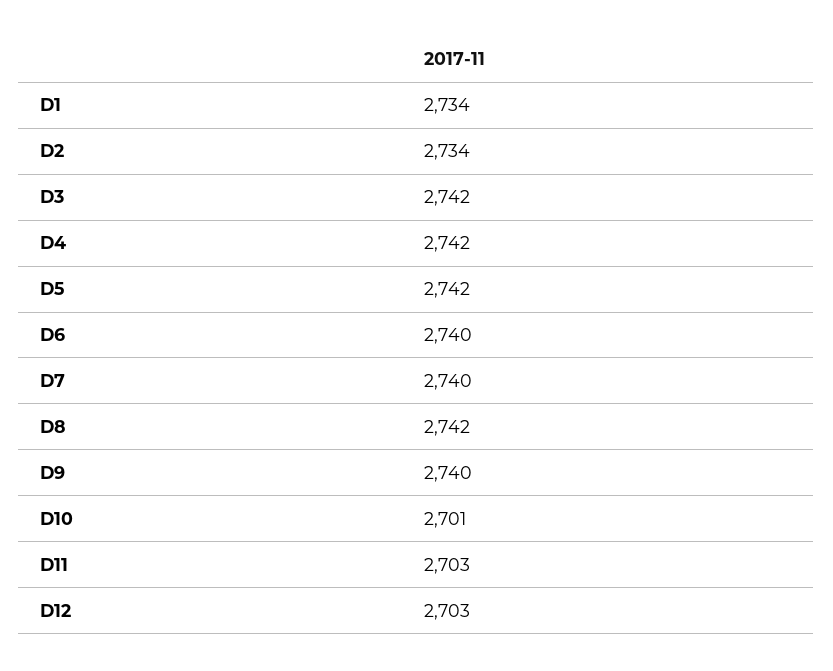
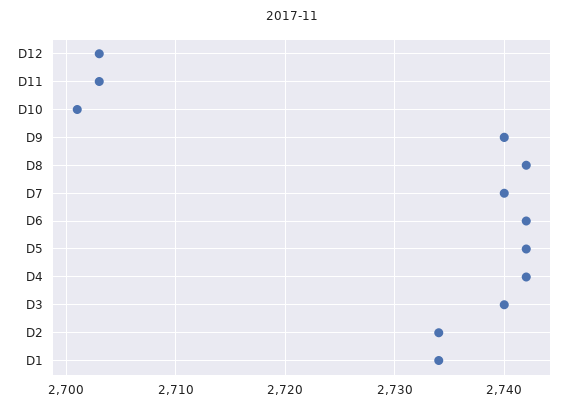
D3: 2742 -> 2740
D6: 2740 -> 2742

